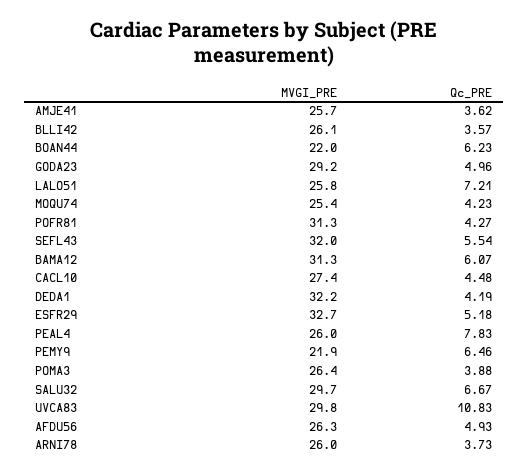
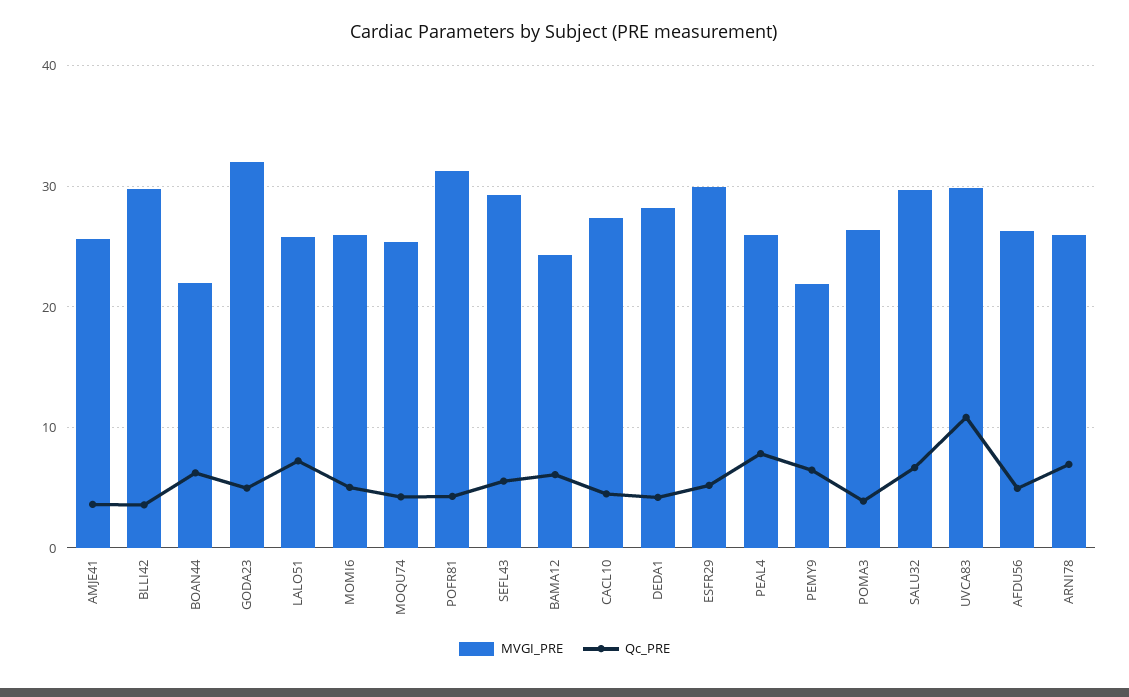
MVGI_PRE, BLLI42: 26.1 -> 30
MVGI_PRE, GODA23: 29.2 -> 32
MVGI_PRE, SEFL43: 32 -> 29
MVGI_PRE, BAMA12: 31.3 -> 24
MVGI_PRE, DEDA1: 32.2 -> 28
MVGI_PRE, ESFR29: 32.7 -> 30
Qc_PRE, ARNI78: 3.73 -> 7
MVGI_PRE, MOMI6: none -> 26
Qc_PRE, MOMI6: none -> 5

